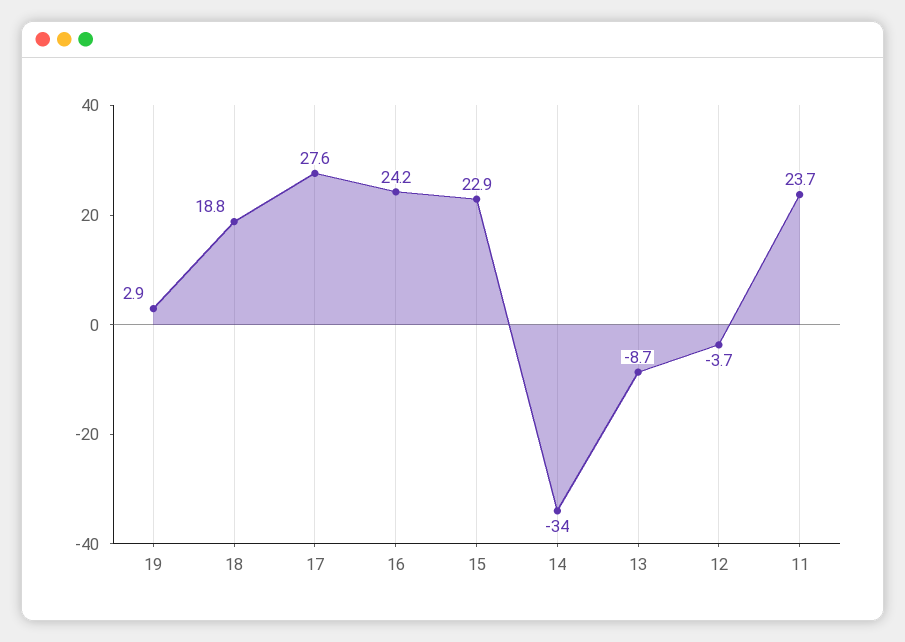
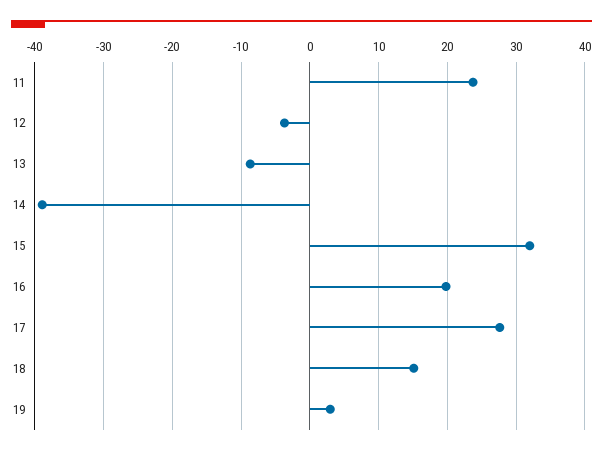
18: 18.8 -> 15
16: 24.2 -> 20
15: 22.9 -> 32
14: -34 -> -39

